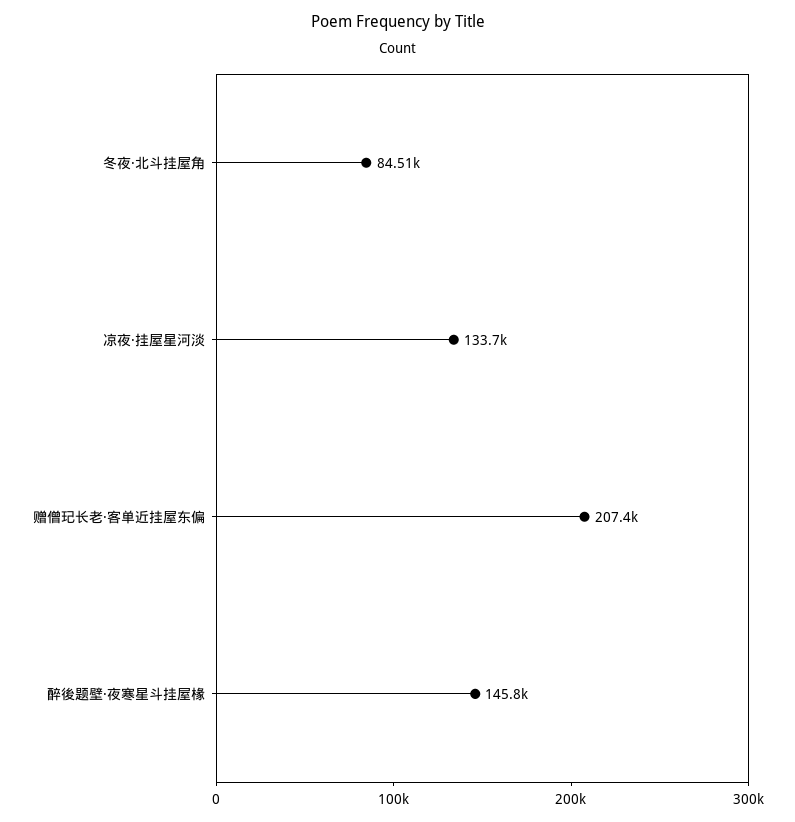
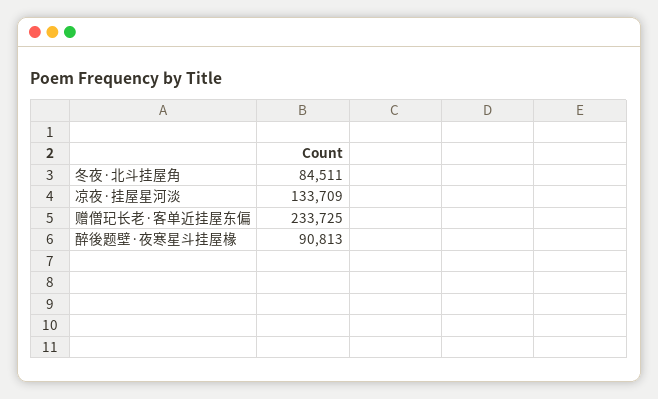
赠僧玘长老·客单近挂屋东偏: 207400 -> 233725
醉後题壁·夜寒星斗挂屋椽: 145800 -> 90813

